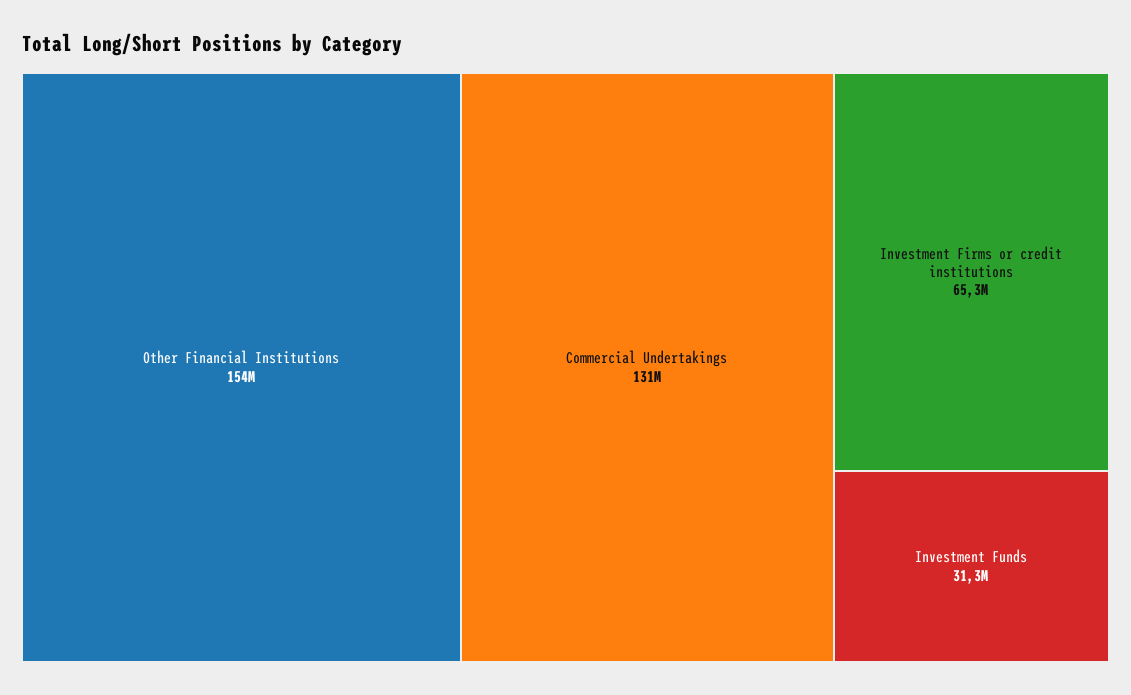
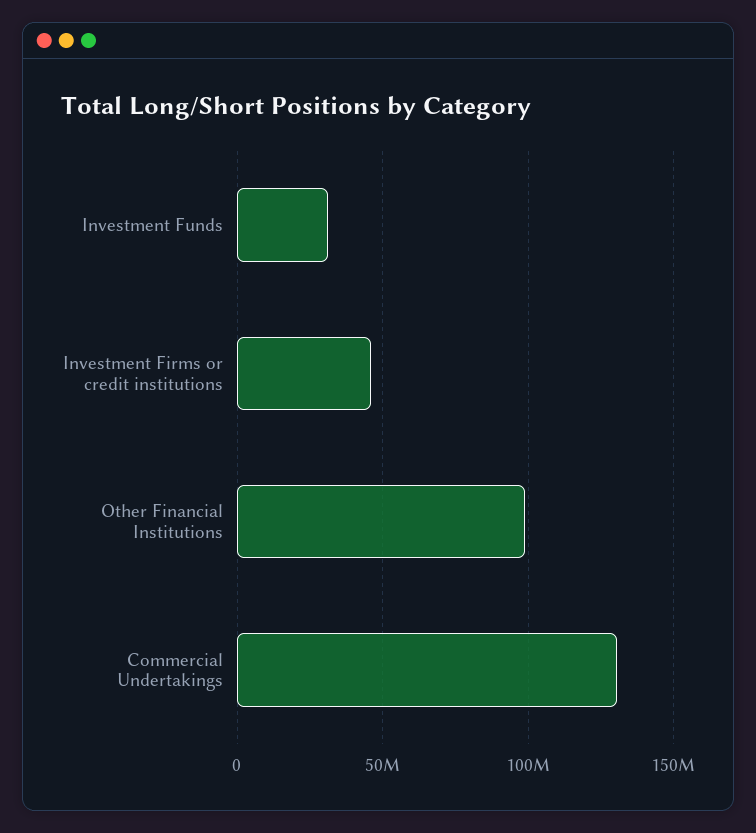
Other Financial Institutions: 154000000 -> 100000000
Investment Firms or credit institutions: 65300000 -> 45000000

